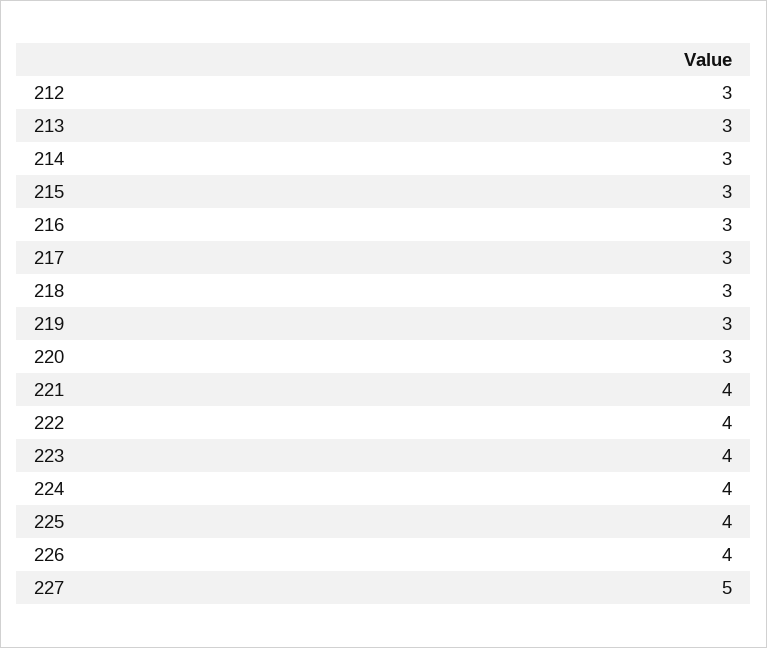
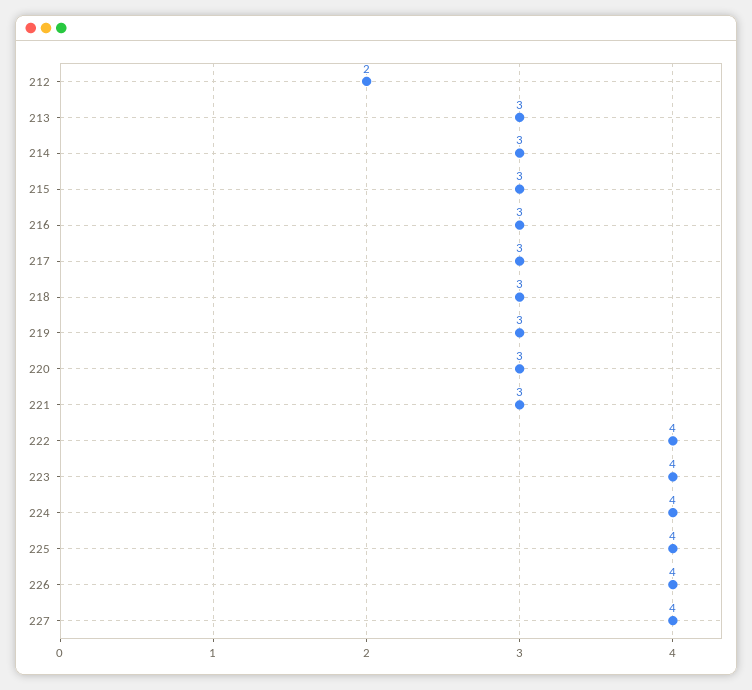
212: 3 -> 2
221: 4 -> 3
227: 5 -> 4

